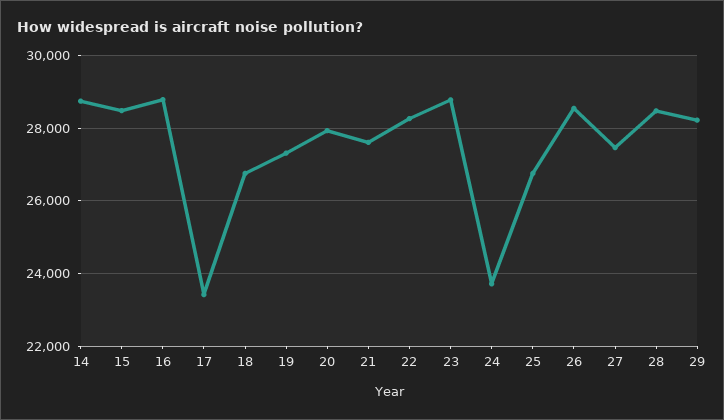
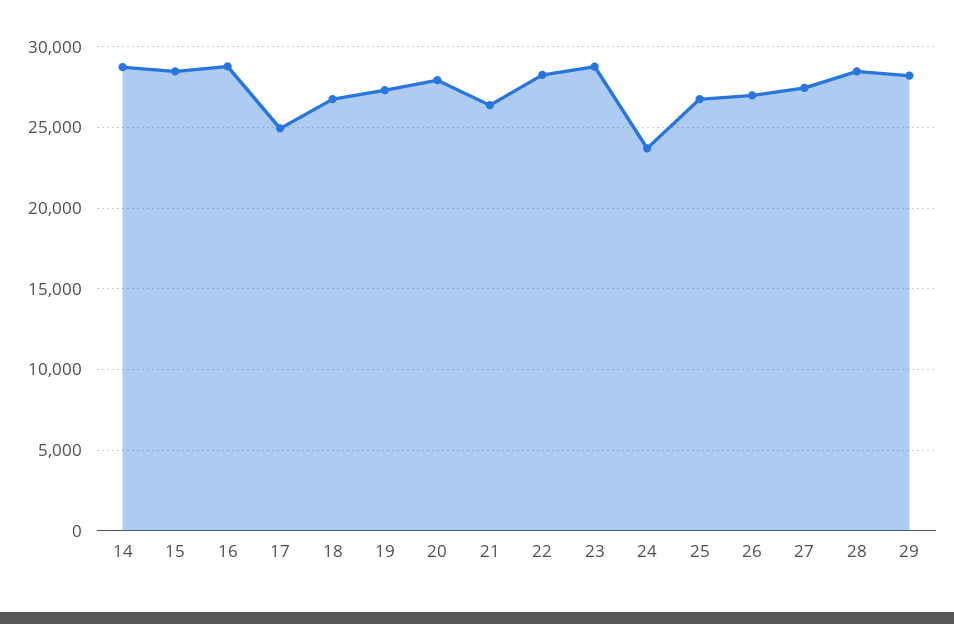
17: 23400 -> 25000
21: 27600 -> 26500
26: 28600 -> 27000

